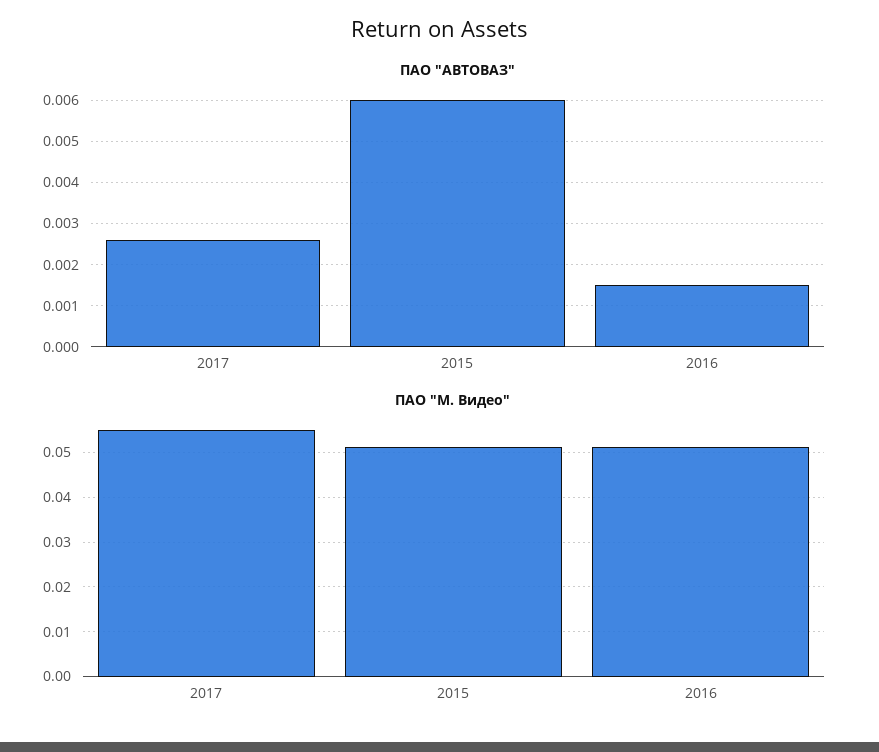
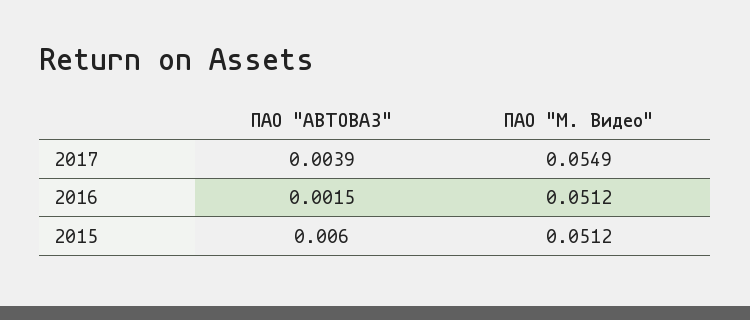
ПАО "АВТОВАЗ", 2017: 0.0025 -> 0.0039

